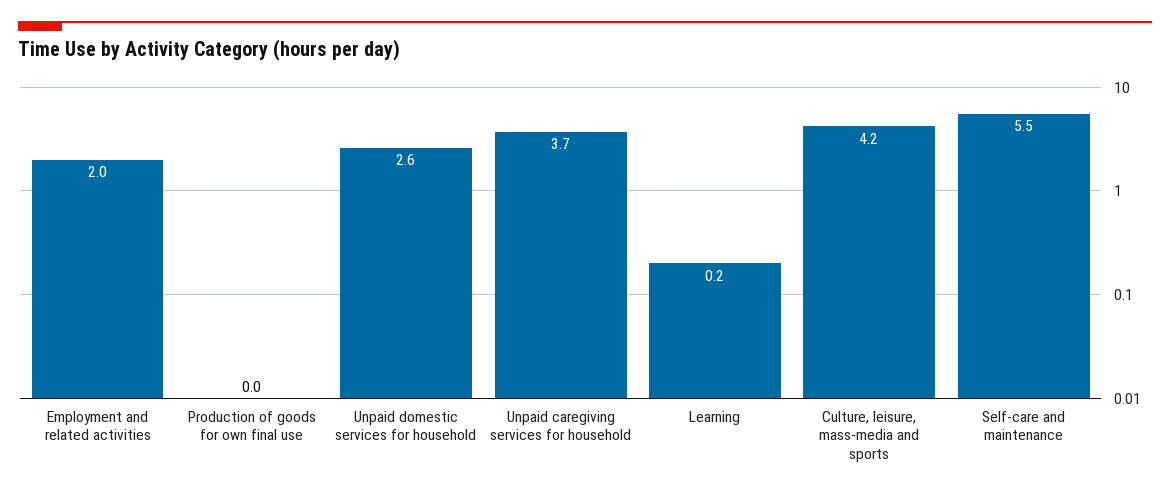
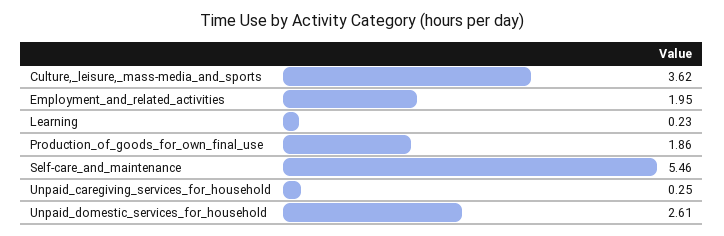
Production of goods for own final use: 0 -> 1.86
Unpaid caregiving services for household: 3.7 -> 0.25
Culture, leisure, mass-media and sports: 4.2 -> 3.62

